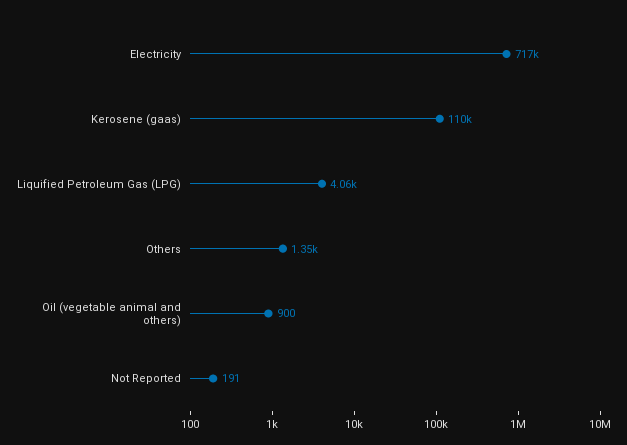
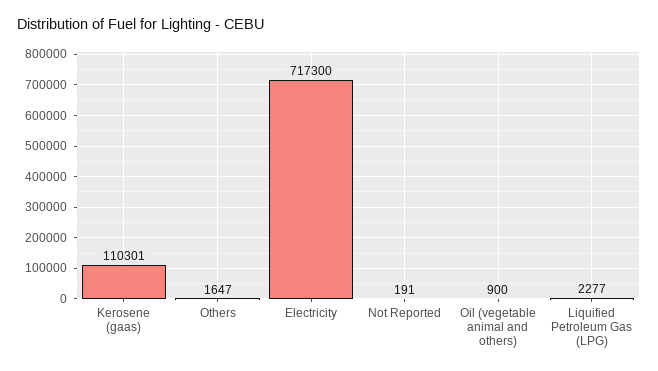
Liquified Petroleum Gas (LPG): 4060 -> 2277
Others: 1350 -> 1647

